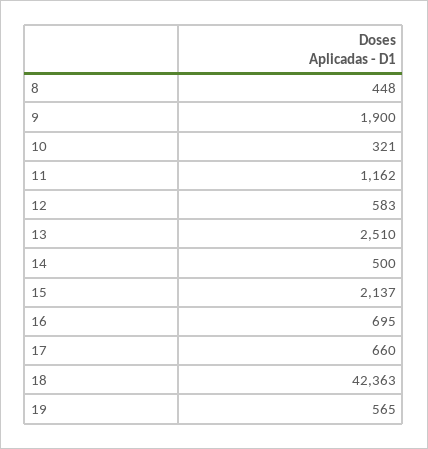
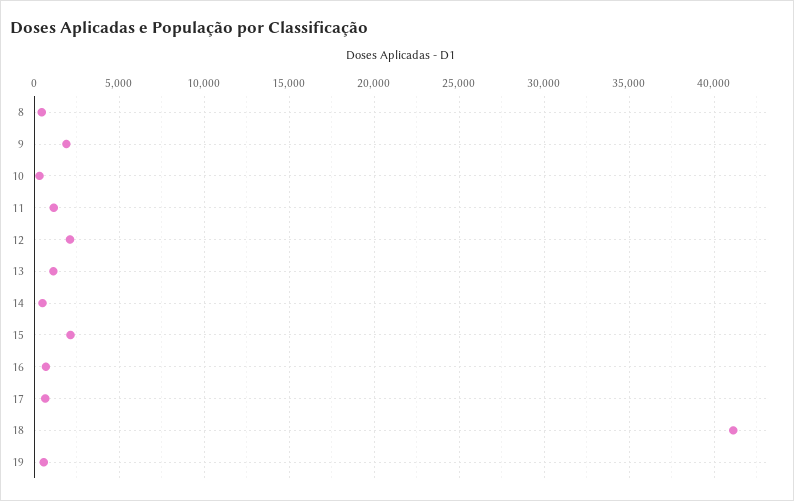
12: 583 -> 2000
13: 2510 -> 1000
18: 42363 -> 41000

